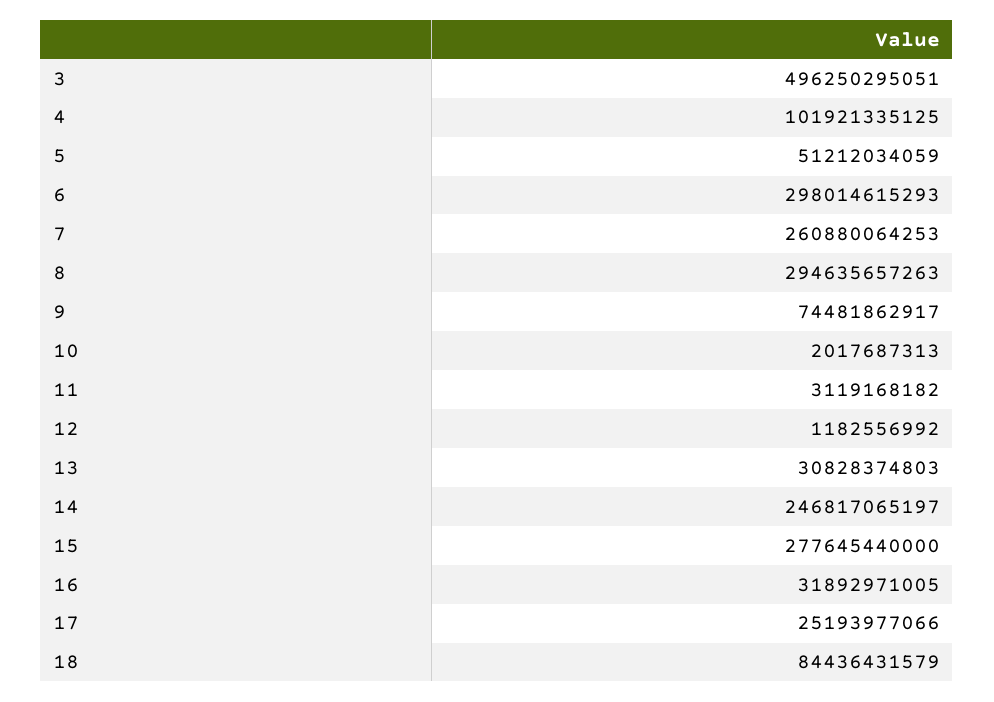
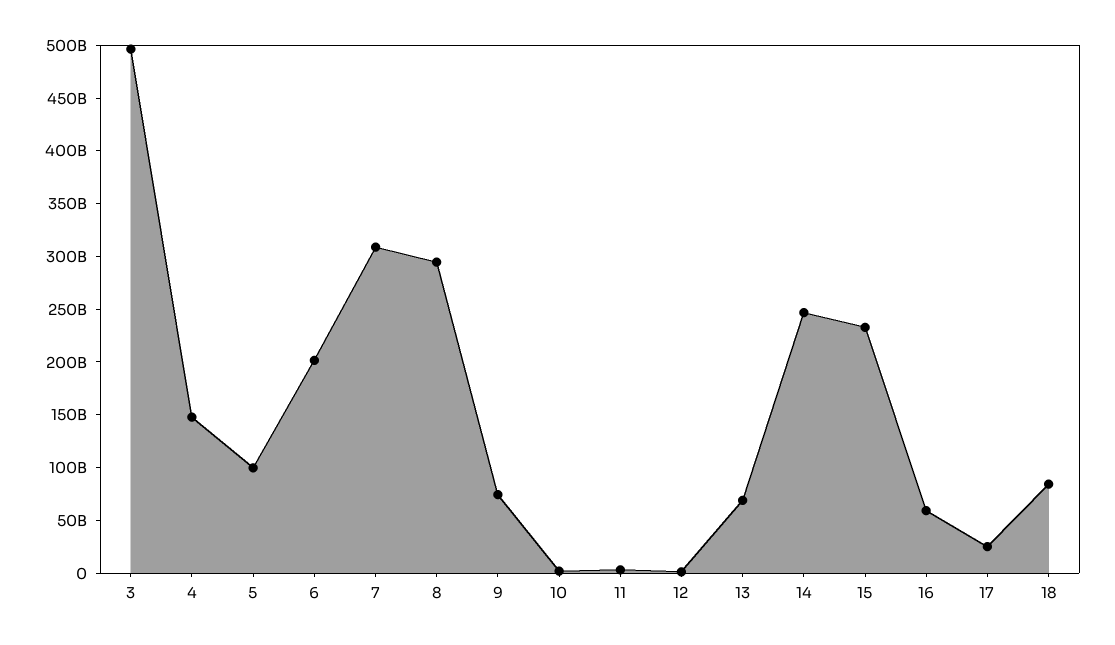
4: 101921335125 -> 150000000000
5: 51212034059 -> 100000000000
6: 298014615293 -> 200000000000
7: 260880064253 -> 310000000000
13: 30828374803 -> 70000000000
15: 277645440000 -> 230000000000
16: 31892971005 -> 60000000000

